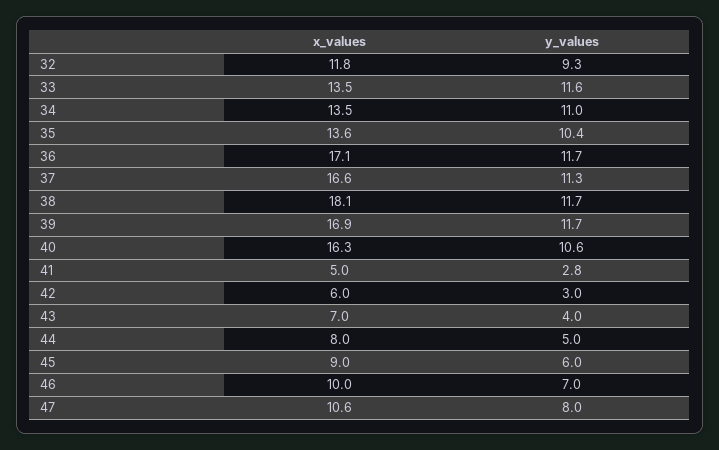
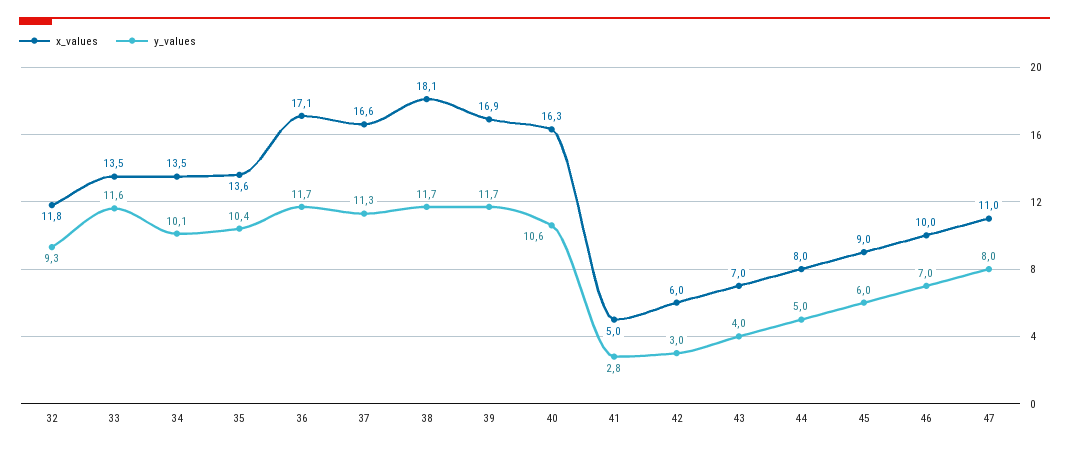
y_values, 34: 11 -> 10.1
x_values, 47: 10.6 -> 11

